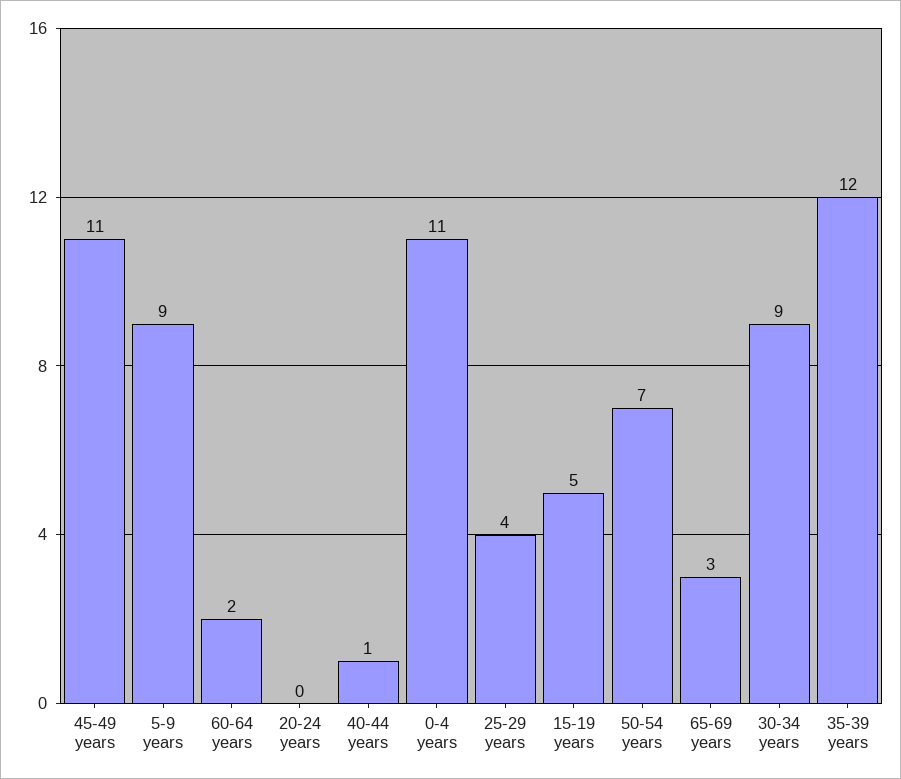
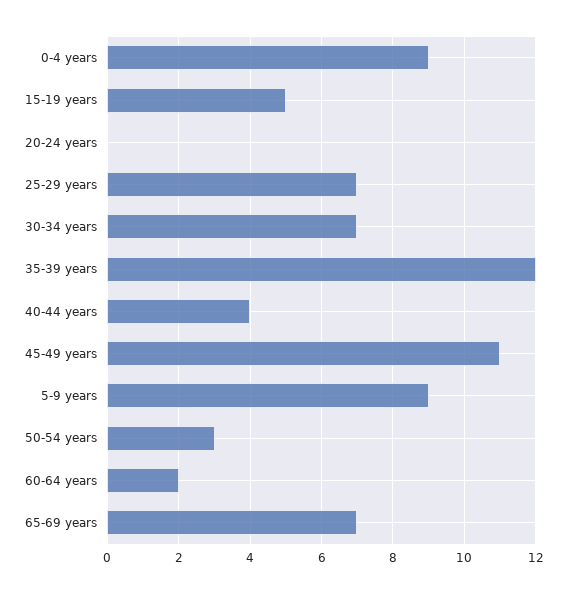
40-44 years: 1 -> 4
0-4 years: 11 -> 9
25-29 years: 4 -> 7
50-54 years: 7 -> 3
65-69 years: 3 -> 7
30-34 years: 9 -> 7

